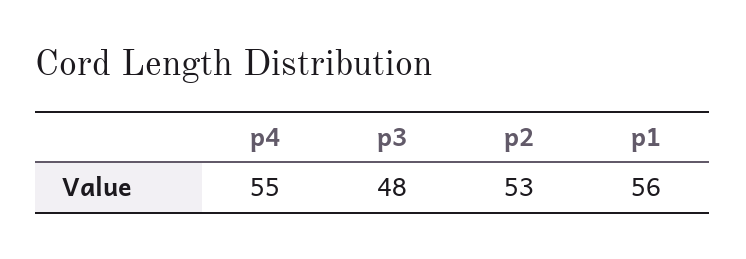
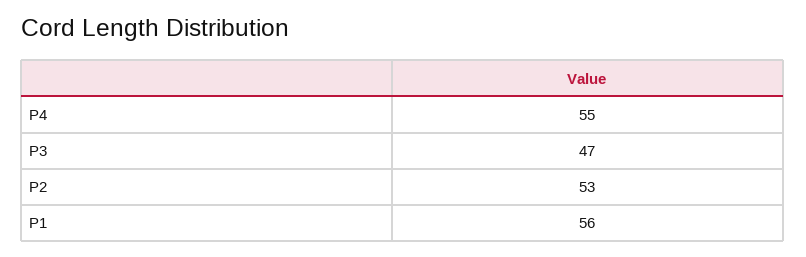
p3: 48 -> 47

